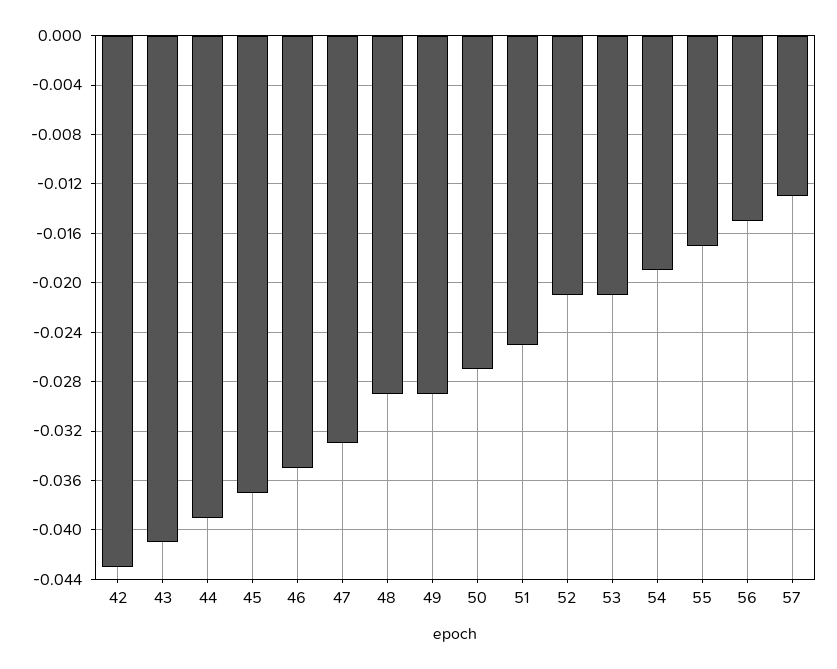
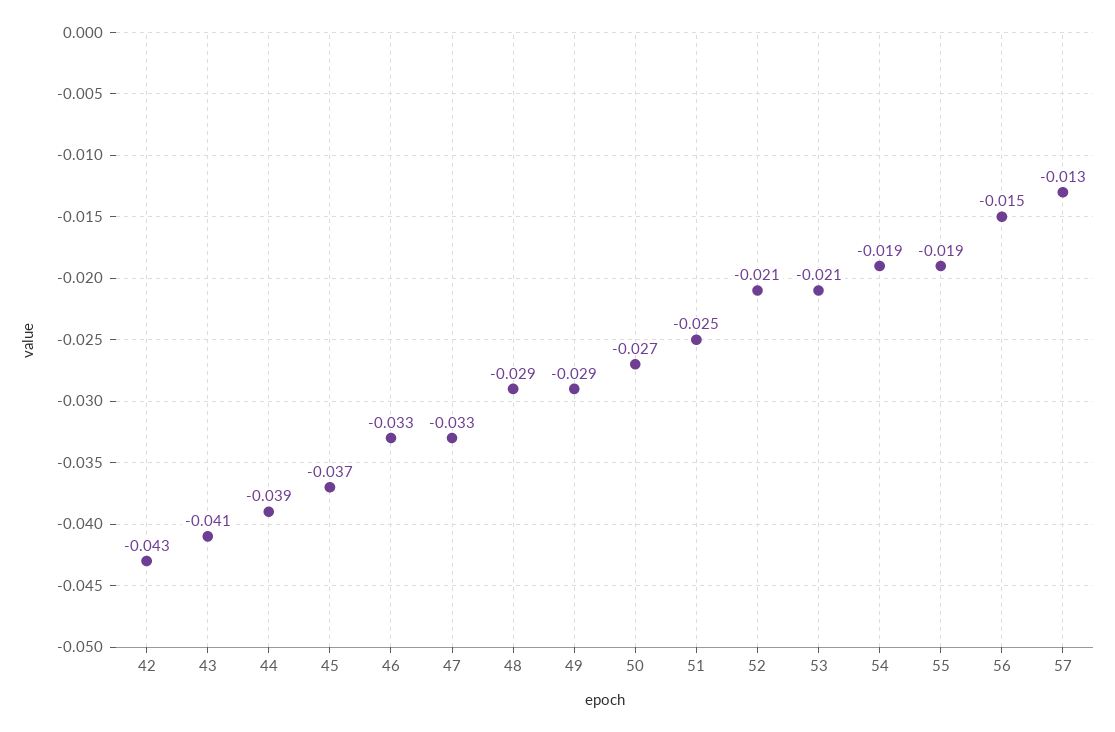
46: -0.035 -> -0.033
55: -0.017 -> -0.019

